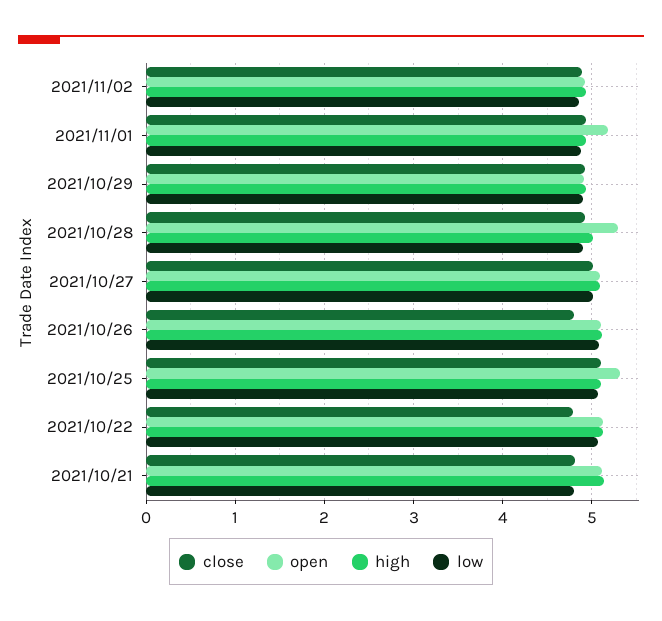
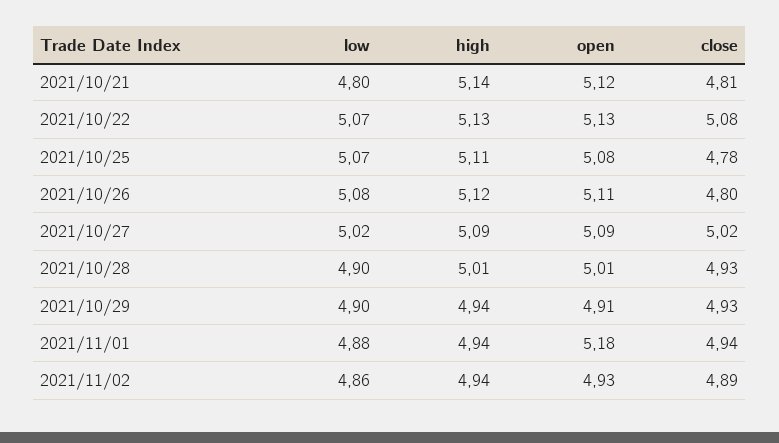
open, 2021/10/28: 5.3 -> 5.01
close, 2021/10/25: 5.1 -> 4.78
open, 2021/10/25: 5.3 -> 5.08
close, 2021/10/22: 4.8 -> 5.08

